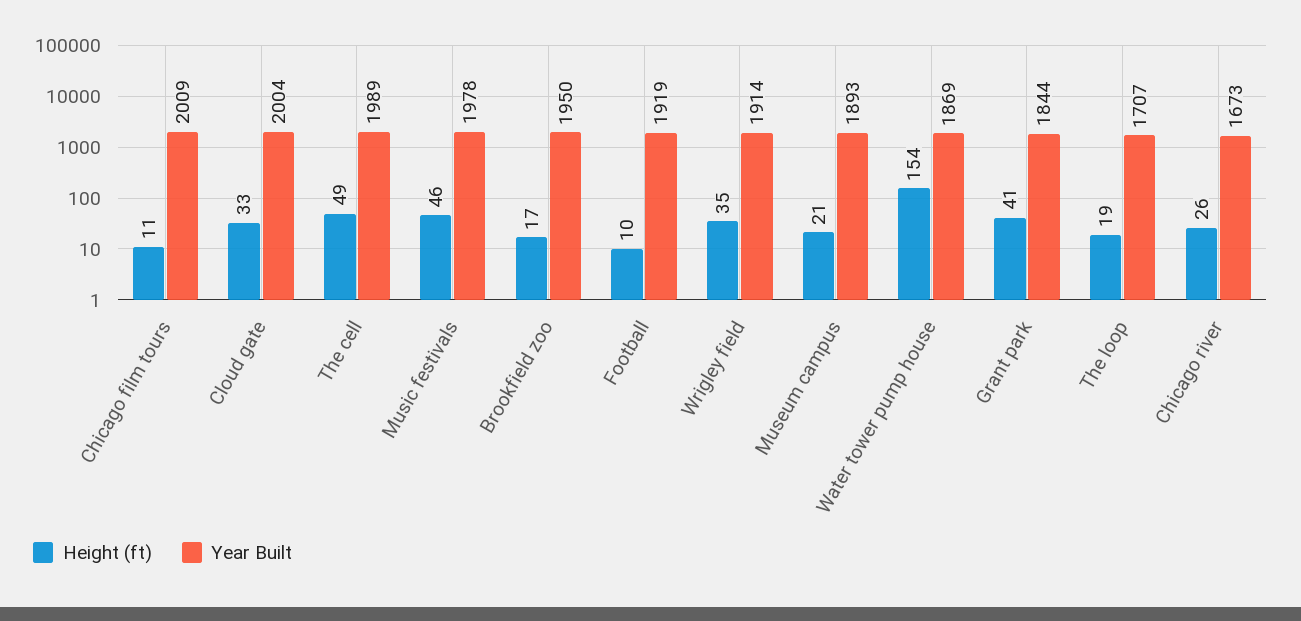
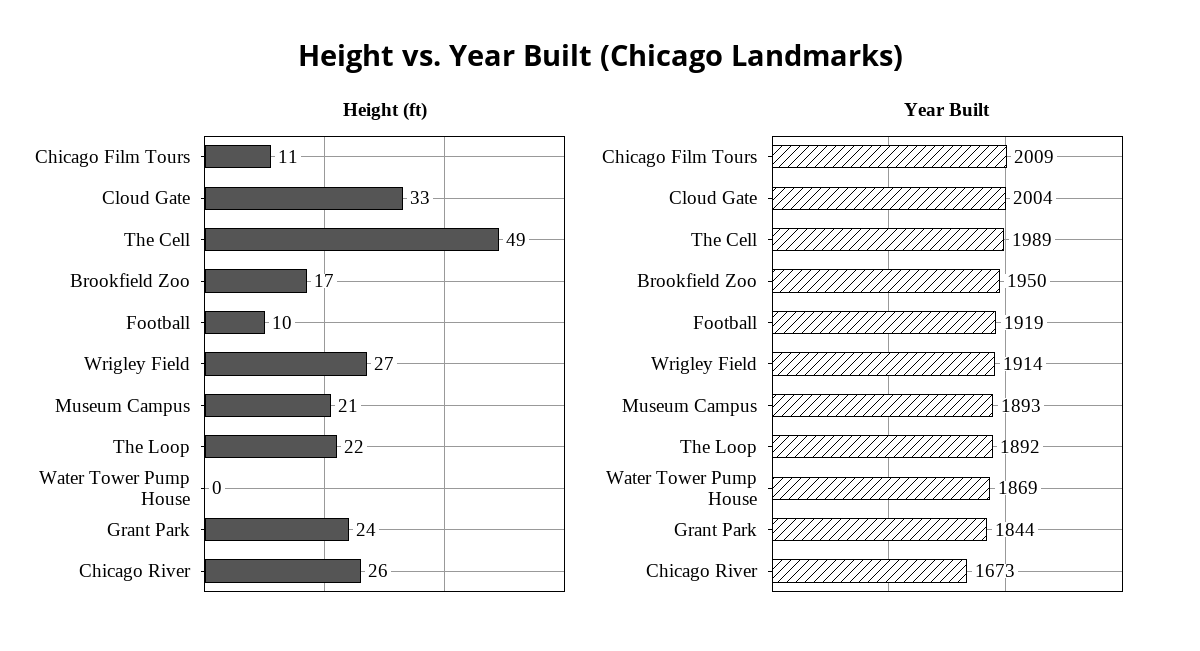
Height (ft), Music festivals: 46 -> none
Year Built, Music festivals: 1978 -> none
Height (ft), Wrigley field: 35 -> 27
Height (ft), Water tower pump house: 154 -> 0
Height (ft), Grant park: 41 -> 24
Height (ft), The loop: 19 -> 22
Year Built, The loop: 1707 -> 1892

